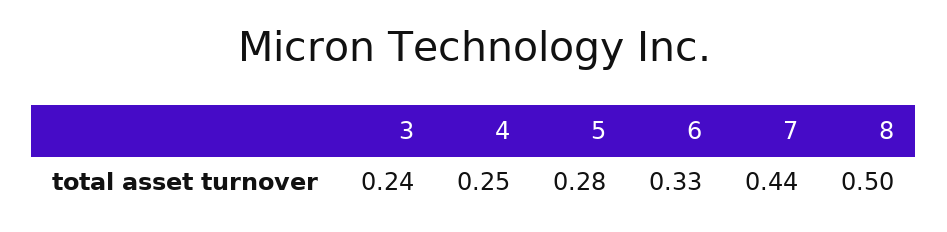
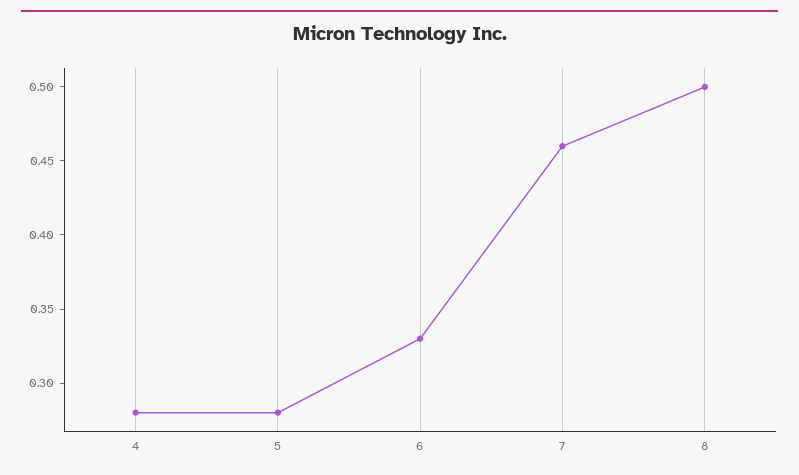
3: 0.24 -> none
4: 0.25 -> 0.28
7: 0.44 -> 0.46

